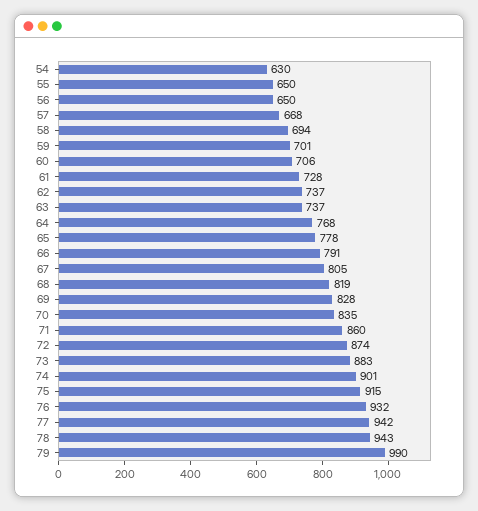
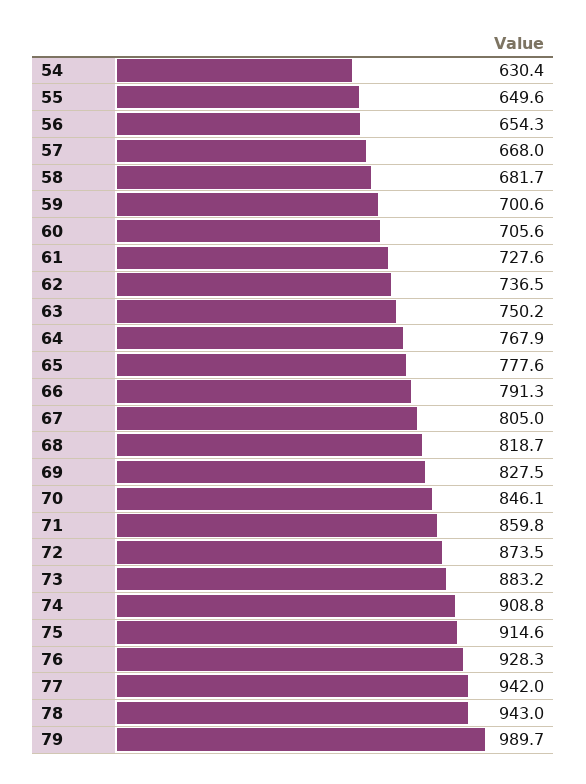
56: 650 -> 654.3
58: 694 -> 681.7
63: 737 -> 750.2
70: 835 -> 846.1
74: 901 -> 908.8
76: 932 -> 928.3

